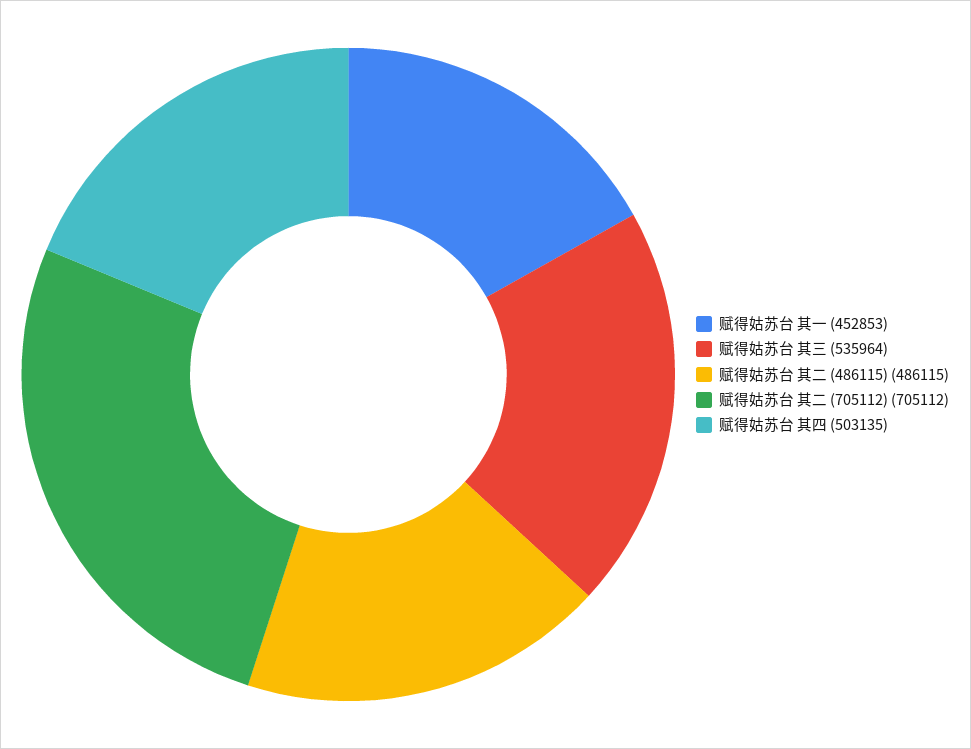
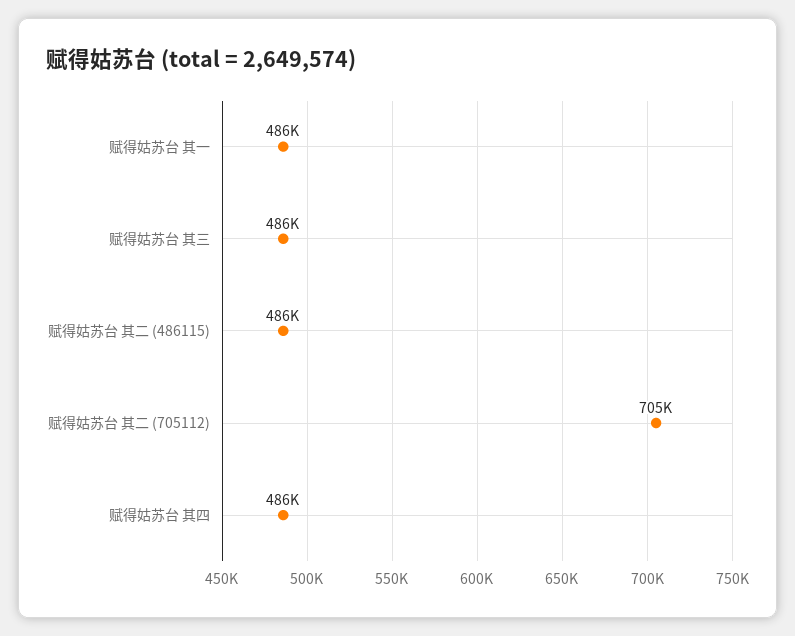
赋得姑苏台 其一: 452853 -> 486000
赋得姑苏台 其三: 535964 -> 486000
赋得姑苏台 其四: 503135 -> 486000

